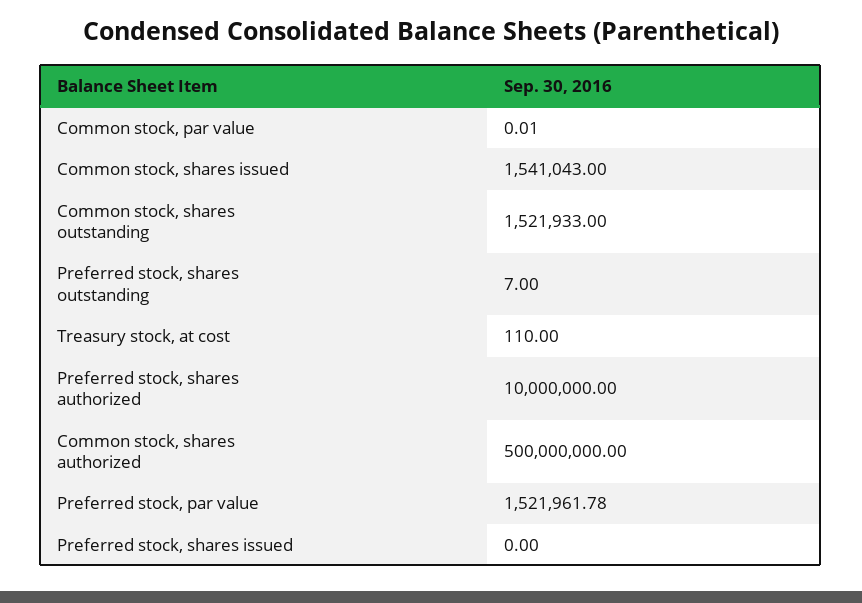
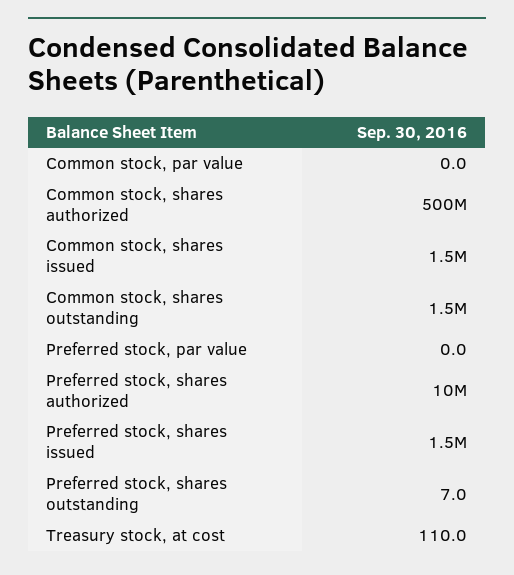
Preferred stock, par value: 1521961.78 -> 0
Preferred stock, shares issued: 0 -> 1500000

